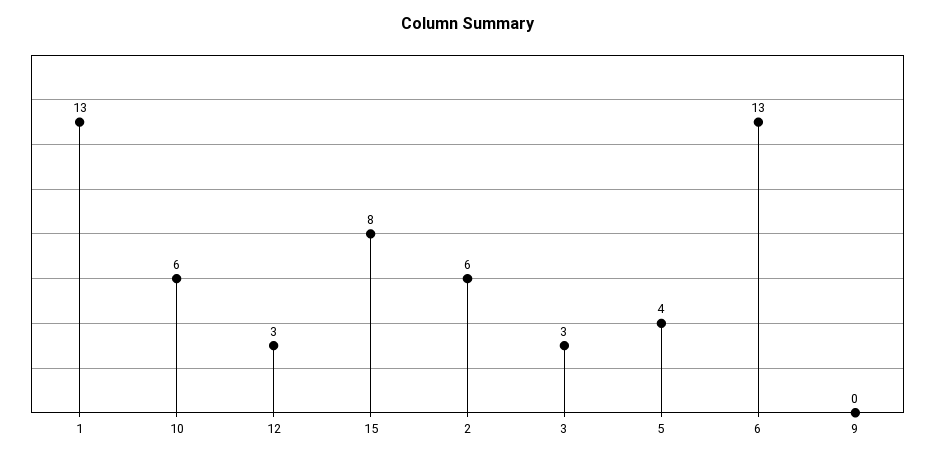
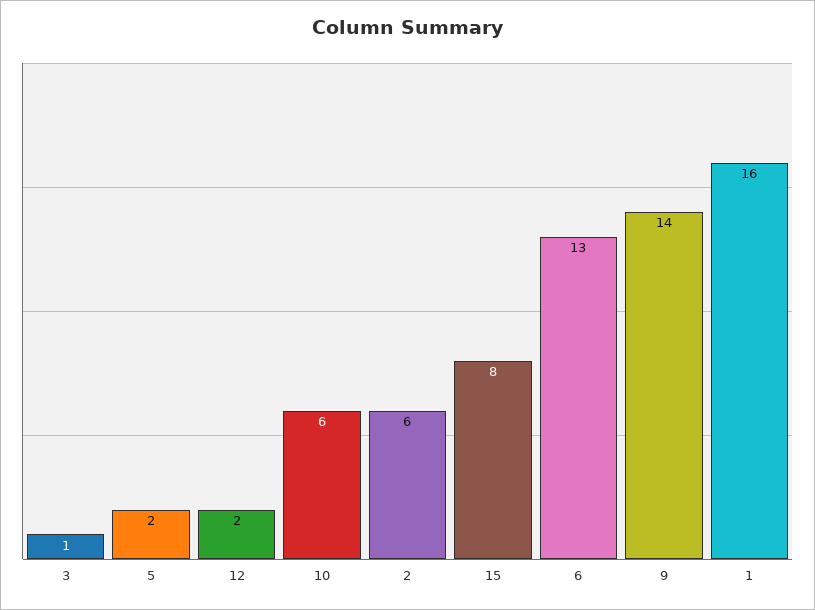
1: 13 -> 16
12: 3 -> 2
3: 3 -> 1
5: 4 -> 2
9: 0 -> 14

